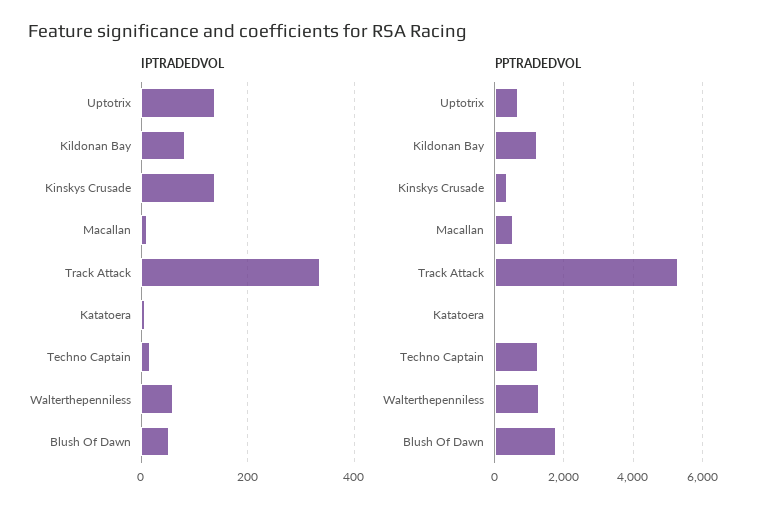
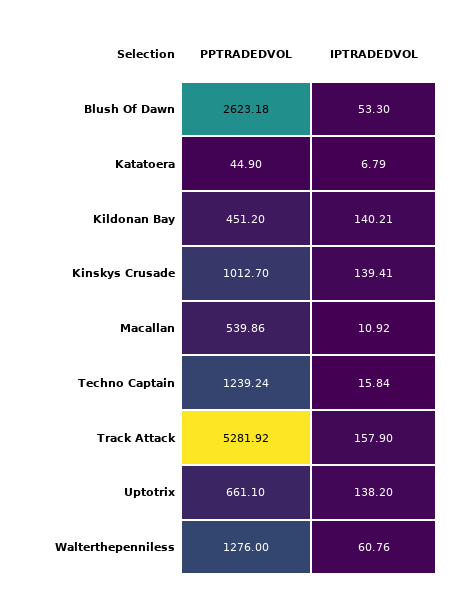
IPTRADEDVOL, Kildonan Bay: 80 -> 140.21
IPTRADEDVOL, Track Attack: 340 -> 157.9
PPTRADEDVOL, Kildonan Bay: 1200 -> 451.2
PPTRADEDVOL, Kinskys Crusade: 400 -> 1012.7
PPTRADEDVOL, Blush Of Dawn: 1800 -> 2623.18

